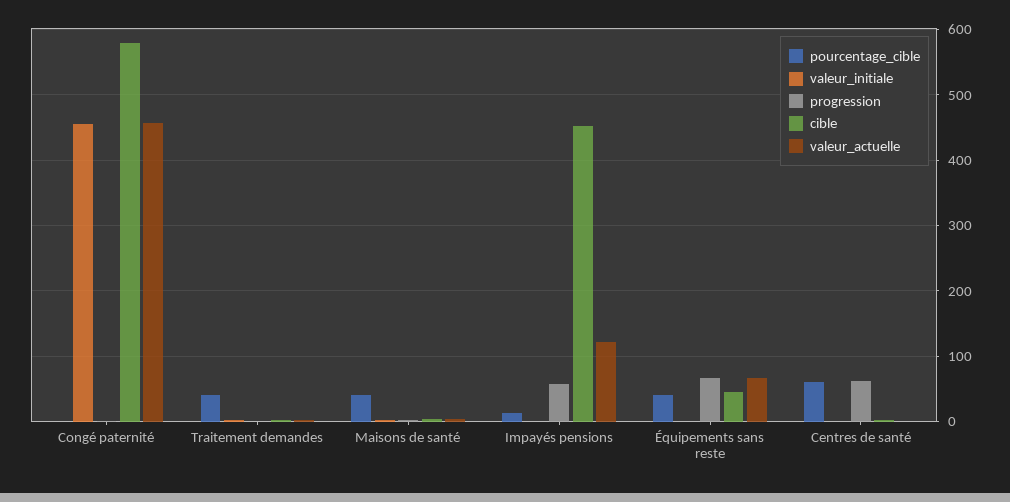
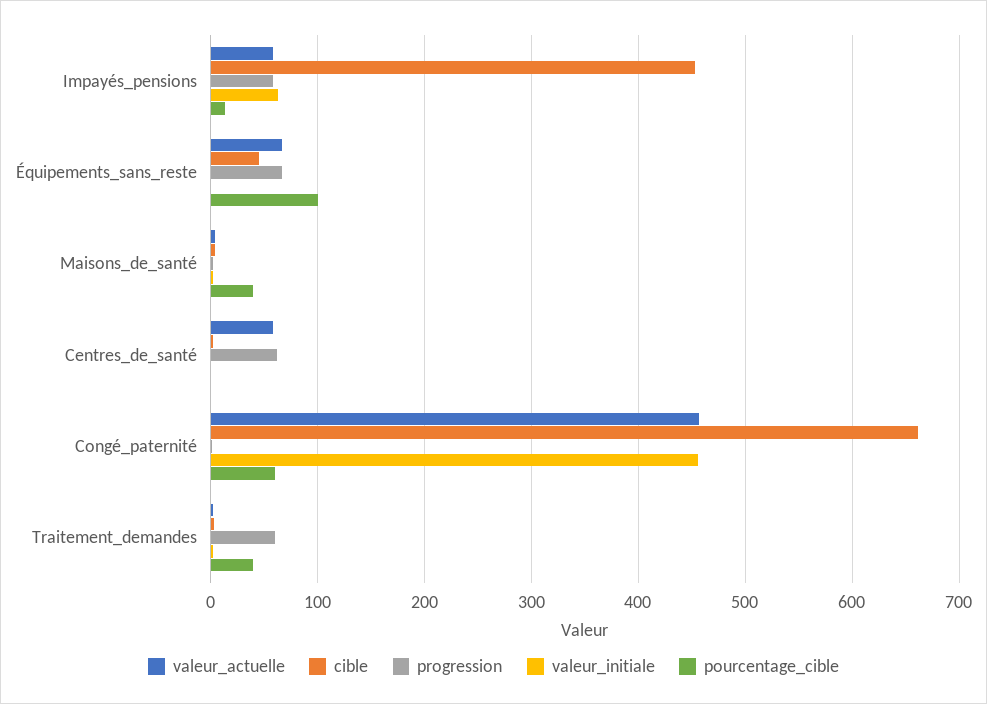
pourcentage_cible, Congé paternité: 0 -> 60
cible, Congé paternité: 580 -> 660
progression, Traitement demandes: 0 -> 60
valeur_initiale, Impayés pensions: 0 -> 60
valeur_actuelle, Impayés pensions: 120 -> 60
pourcentage_cible, Équipements sans reste: 40 -> 100
pourcentage_cible, Centres de santé: 60 -> 0
valeur_actuelle, Centres de santé: 0 -> 60

